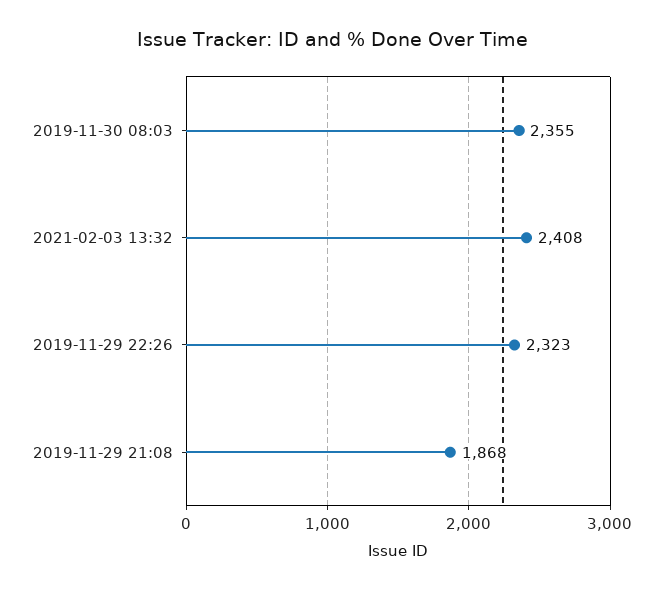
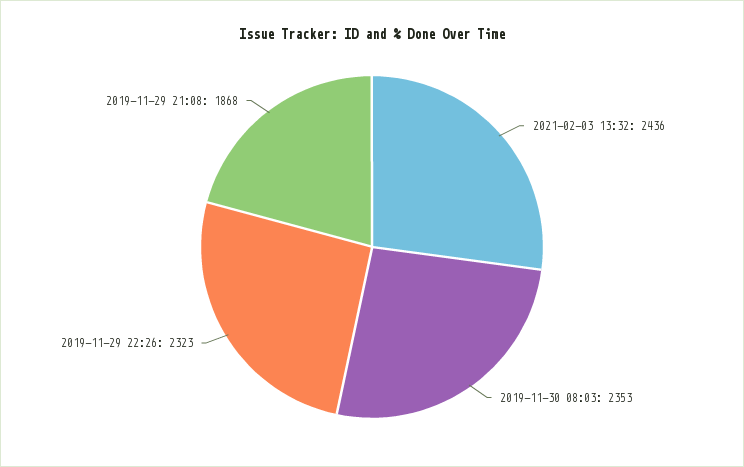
2019-11-30 08:03: 2355 -> 2353
2021-02-03 13:32: 2408 -> 2436

